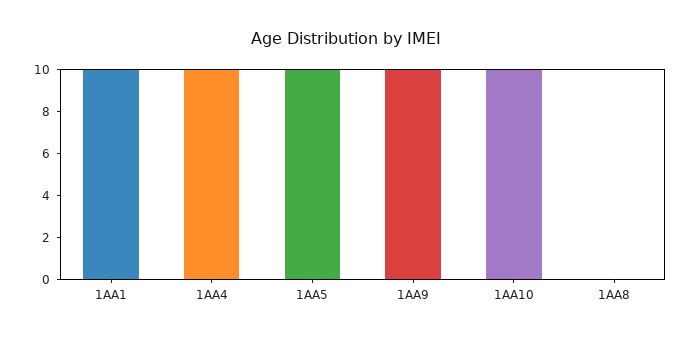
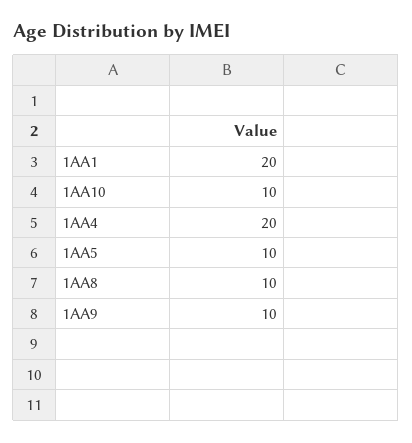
1AA1: 10 -> 20
1AA4: 10 -> 20
1AA8: 0 -> 10

